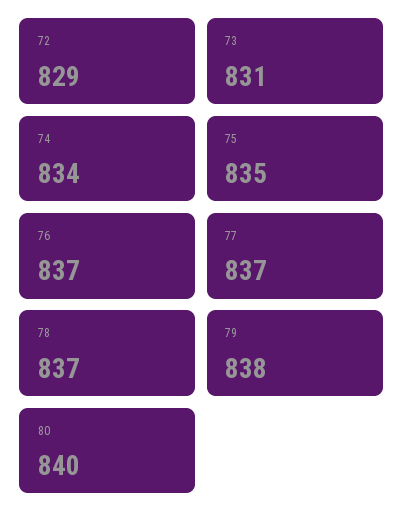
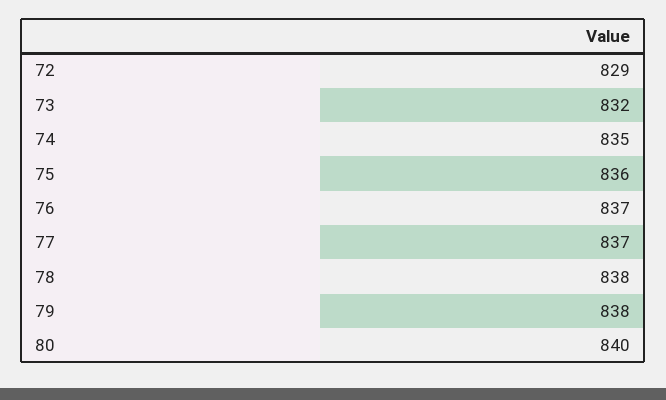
73: 831 -> 832
74: 834 -> 835
75: 835 -> 836
78: 837 -> 838

